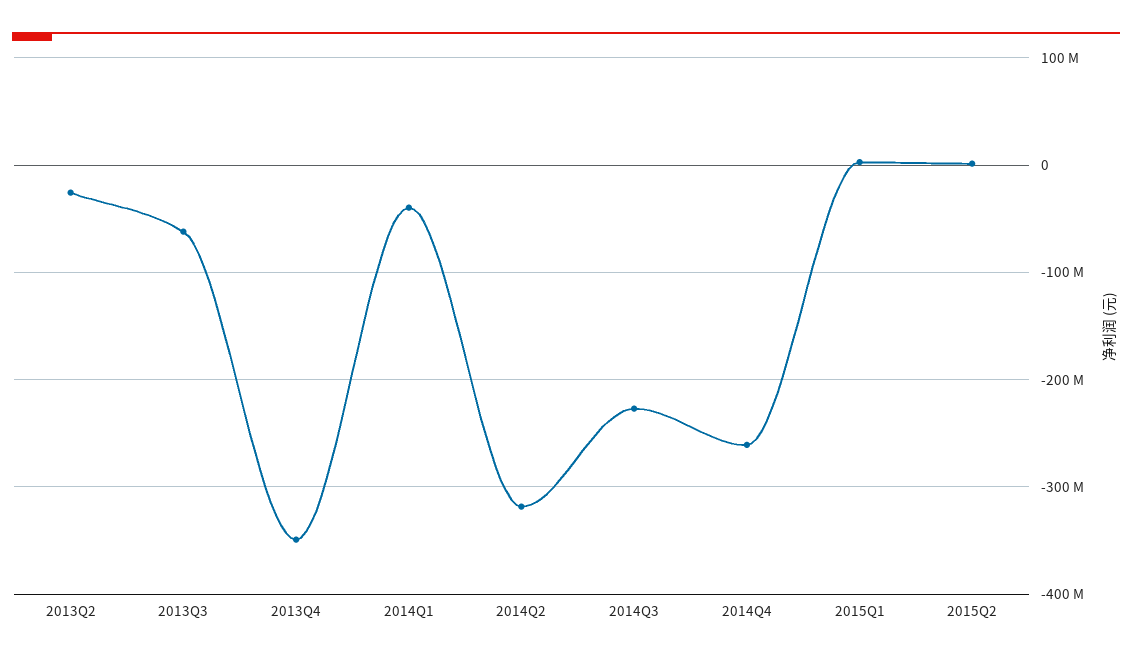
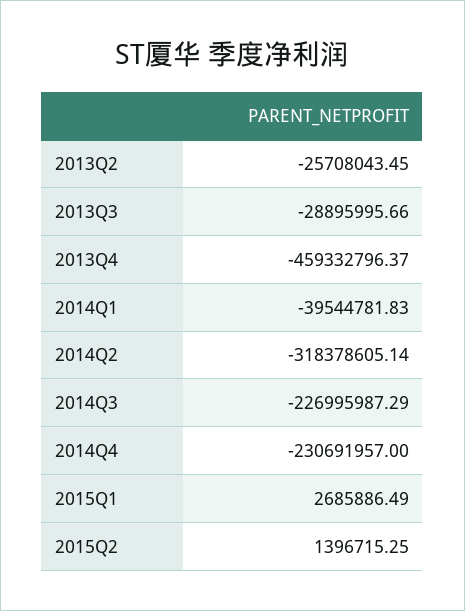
2013Q3: -60000000 -> -28895995.66
2013Q4: -350000000 -> -459332796.37
2014Q4: -260000000 -> -230691957

